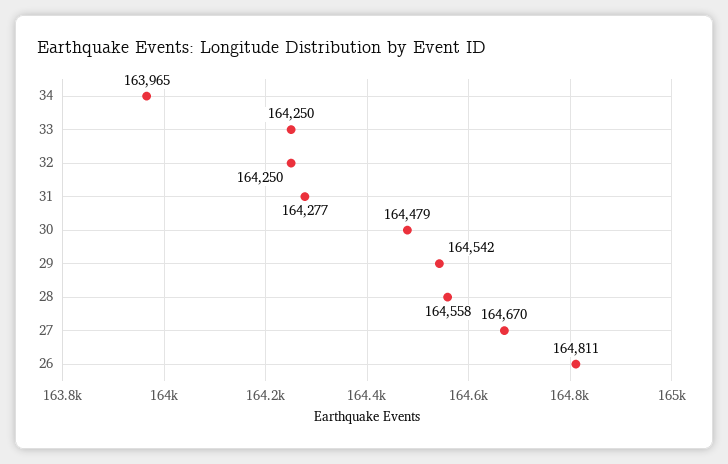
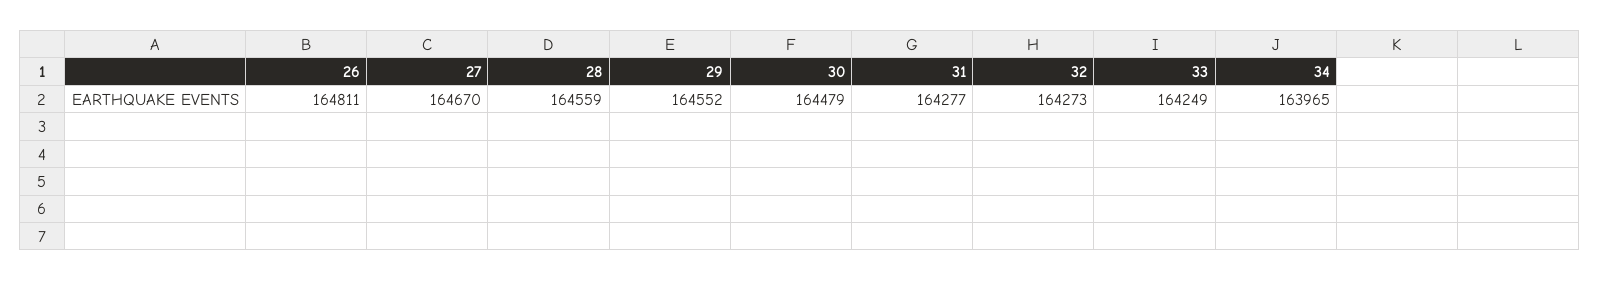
33: 164250 -> 164249
32: 164250 -> 164273
29: 164542 -> 164552
28: 164558 -> 164559

